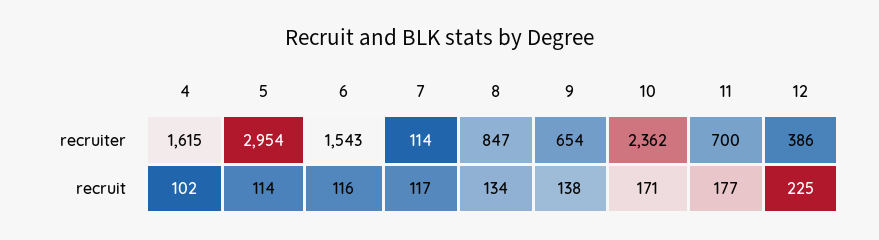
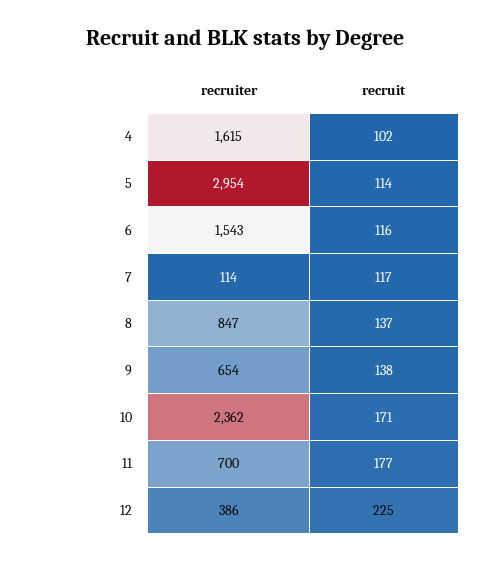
8, recruit: 134 -> 137

